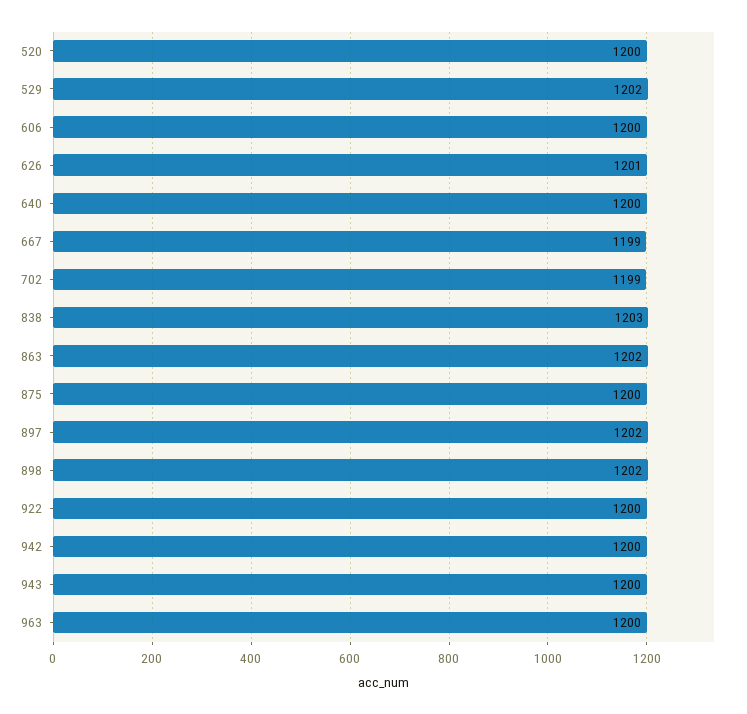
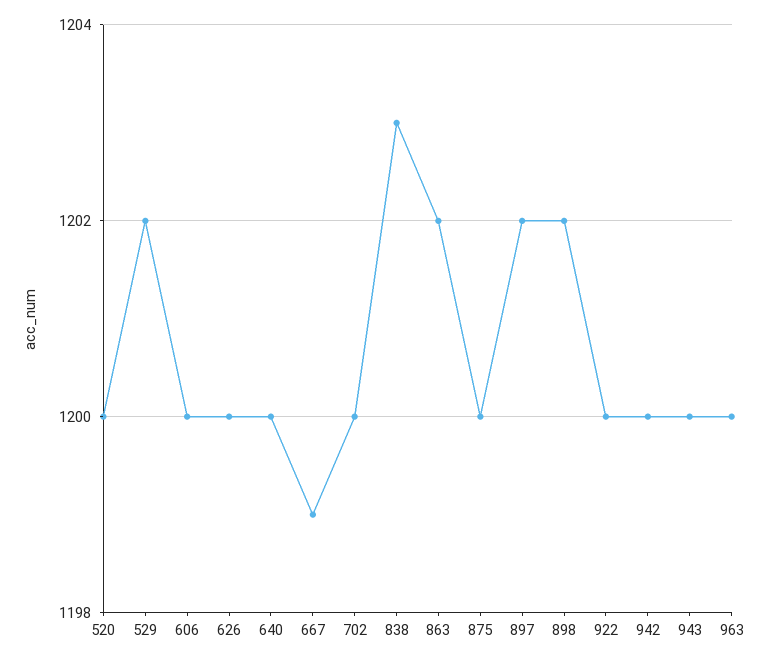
626: 1201 -> 1200
702: 1199 -> 1200

